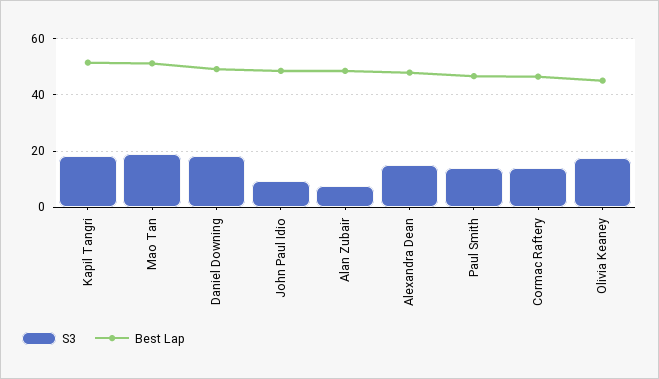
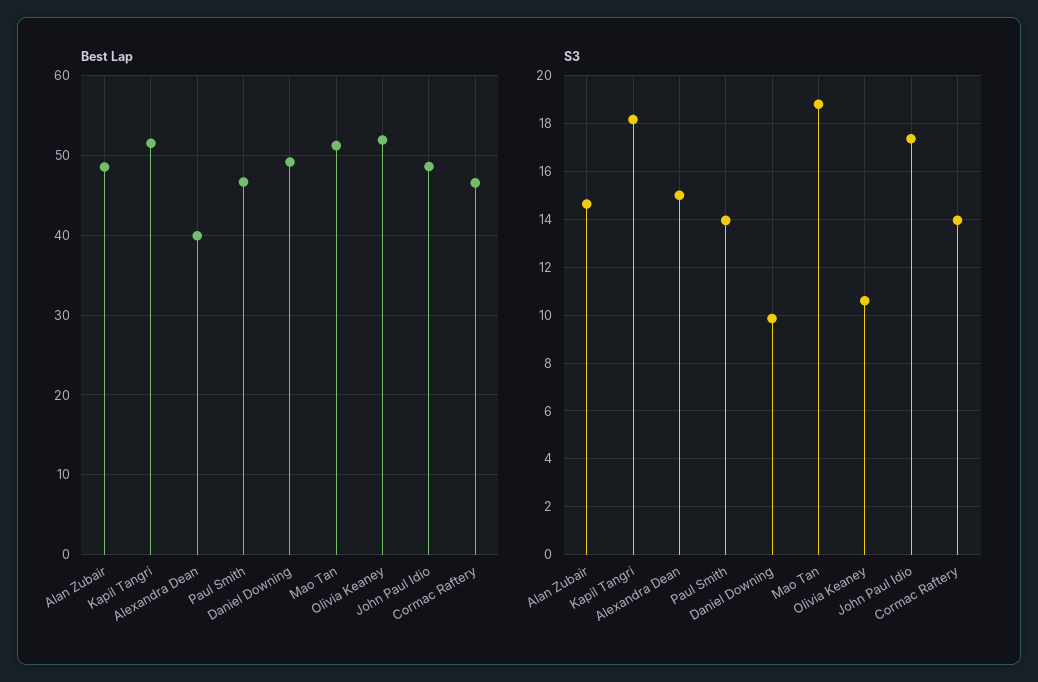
S3, Daniel Downing: 17.5 -> 10
S3, John Paul Idio: 10 -> 17.5
S3, Alan Zubair: 7.5 -> 14.5
Best Lap, Alexandra Dean: 47.5 -> 40
S3, Olivia Keaney: 17.5 -> 10.5
Best Lap, Olivia Keaney: 45 -> 52

